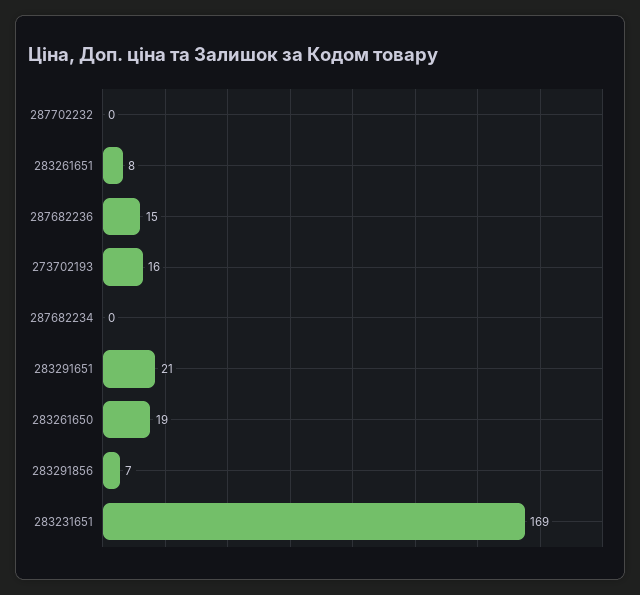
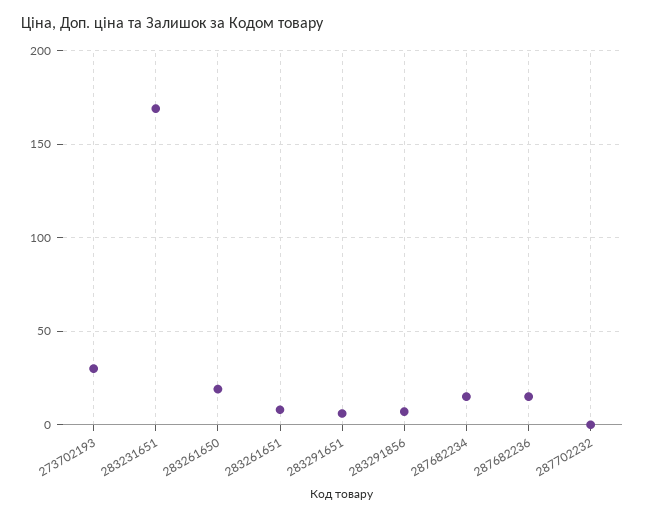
273702193: 16 -> 30
287682234: 0 -> 15
283291651: 21 -> 5

